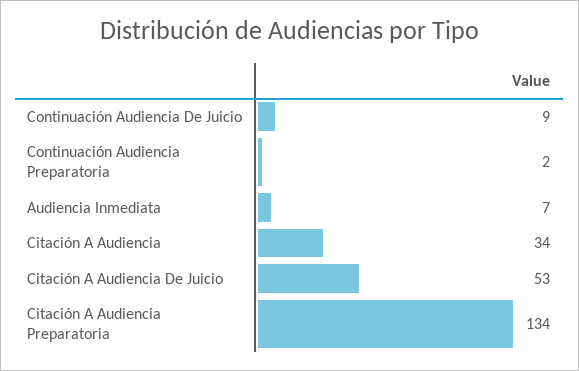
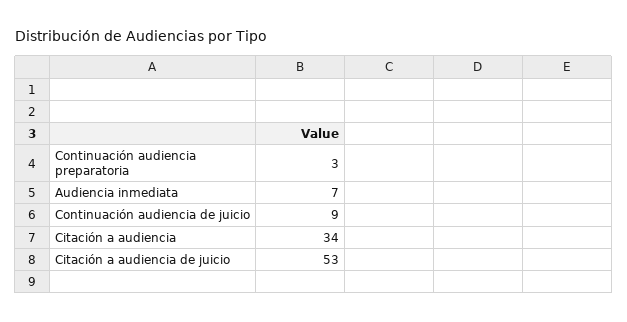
Continuación Audiencia Preparatoria: 2 -> 3
Citación A Audiencia Preparatoria: 134 -> none

